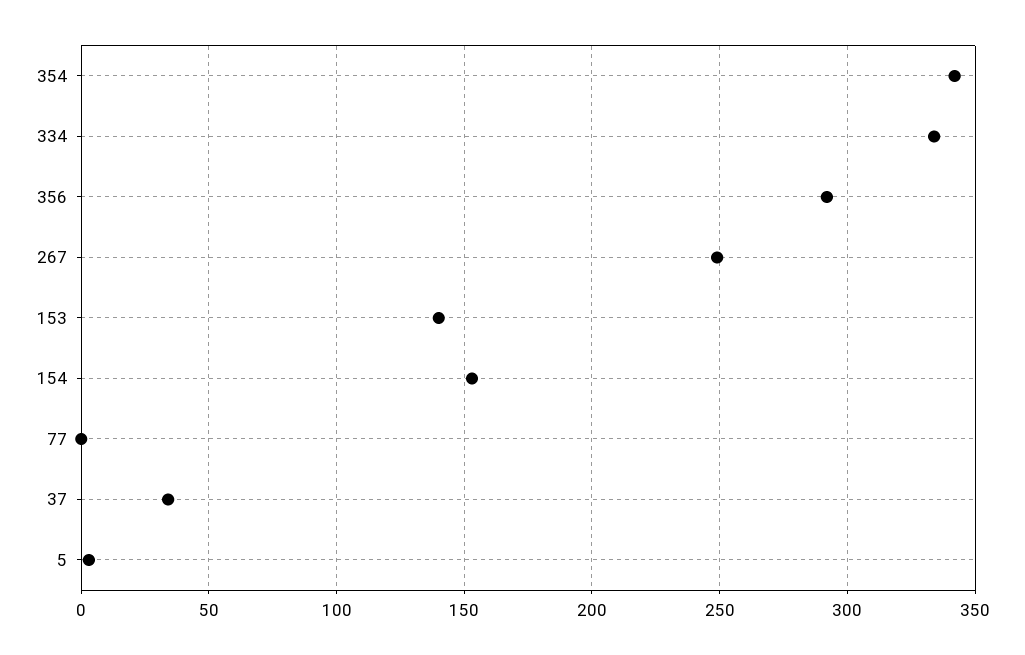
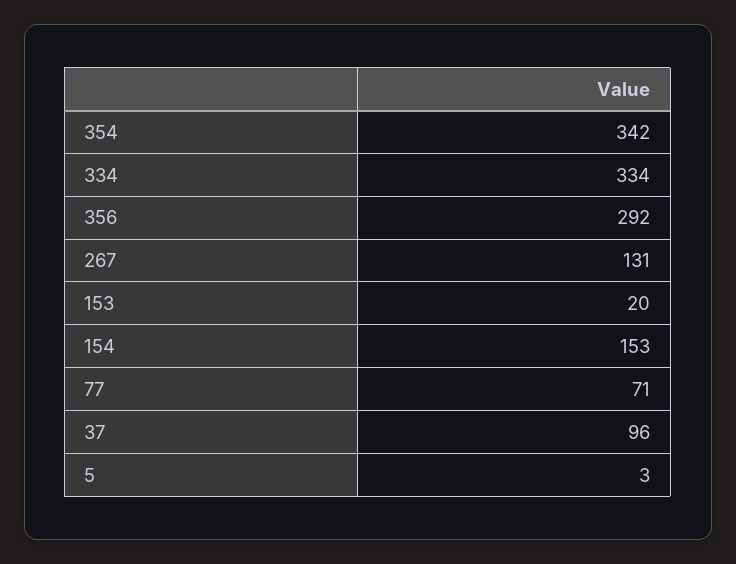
267: 250 -> 131
153: 140 -> 20
77: 0 -> 71
37: 35 -> 96

